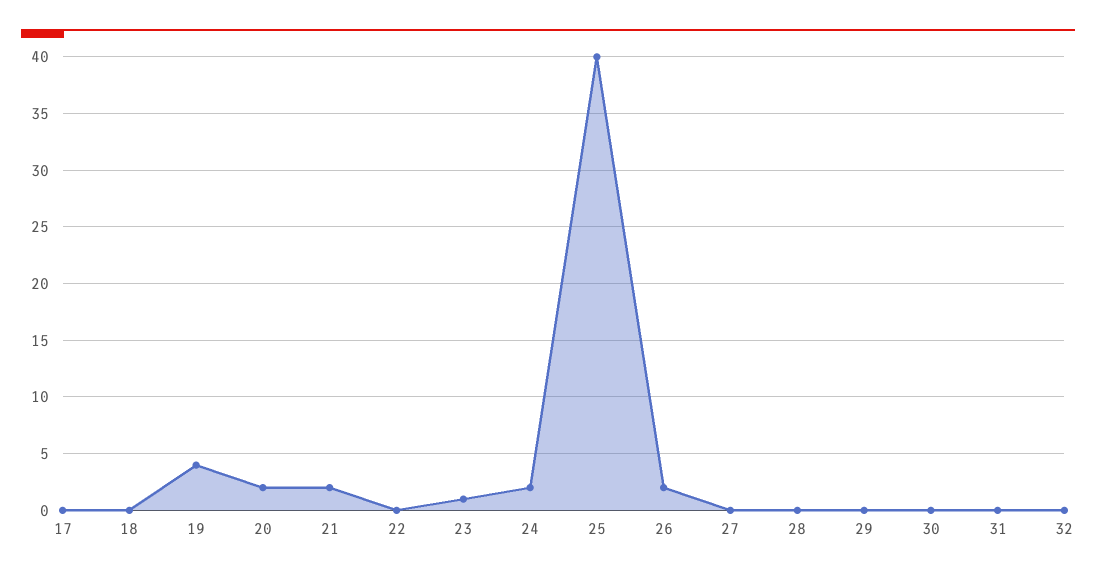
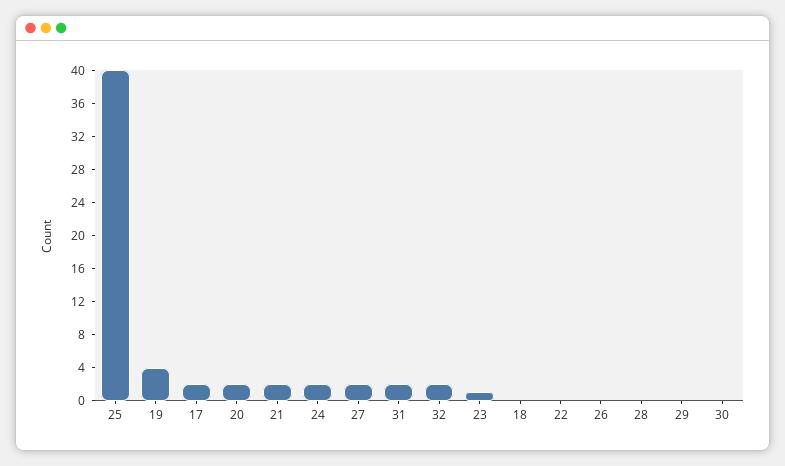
17: 0 -> 2
26: 2 -> 0
27: 0 -> 2
31: 0 -> 2
32: 0 -> 2

